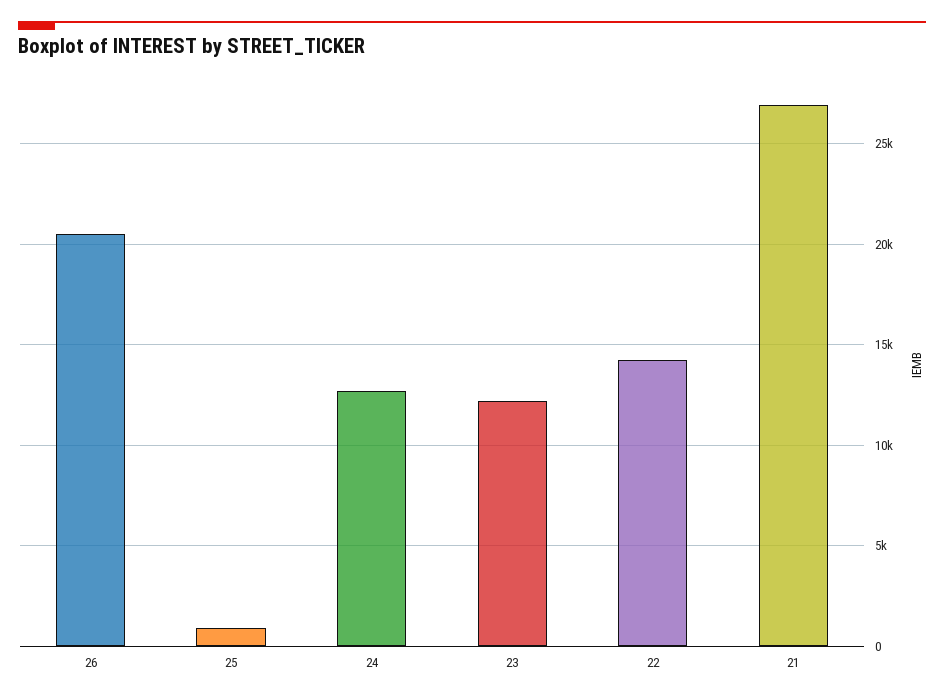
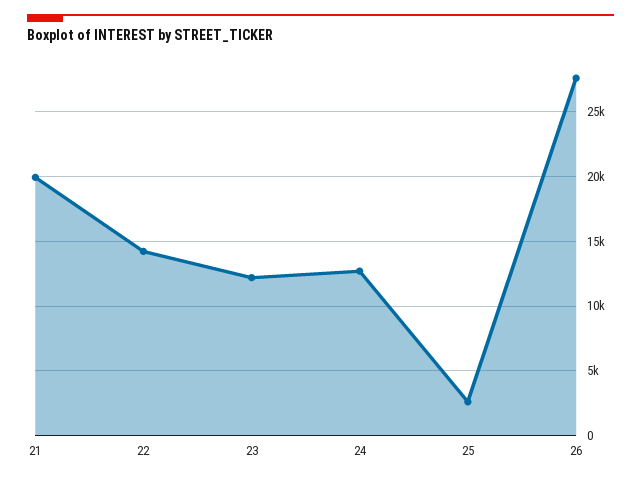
26: 20500 -> 27500
25: 1000 -> 2500
21: 27000 -> 20000

